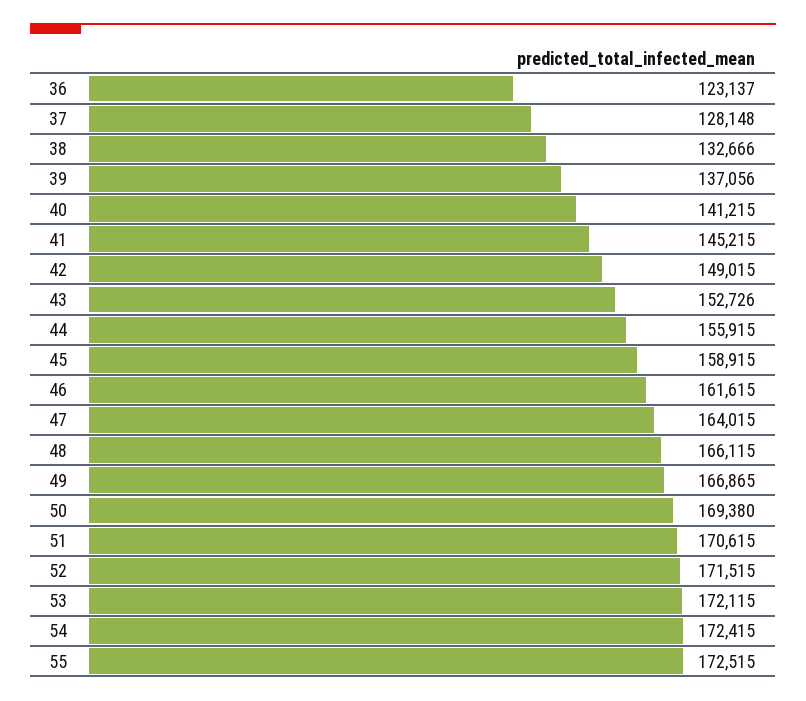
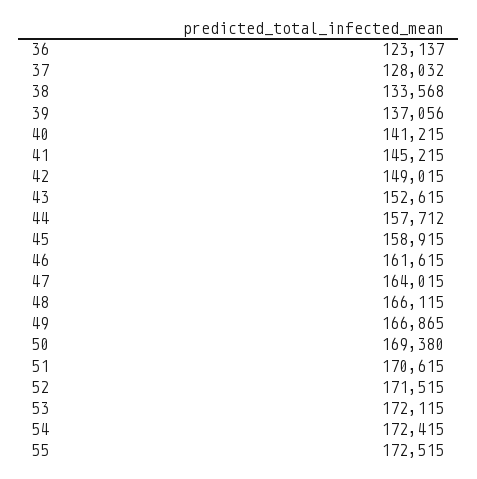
37: 128148 -> 128032
38: 132666 -> 133568
43: 152726 -> 152615
44: 155915 -> 157712

